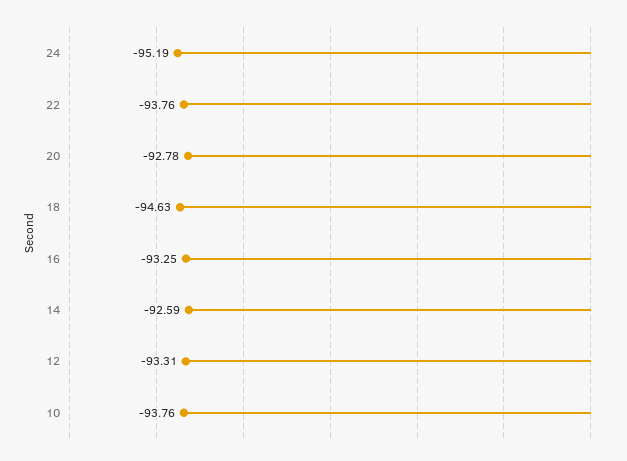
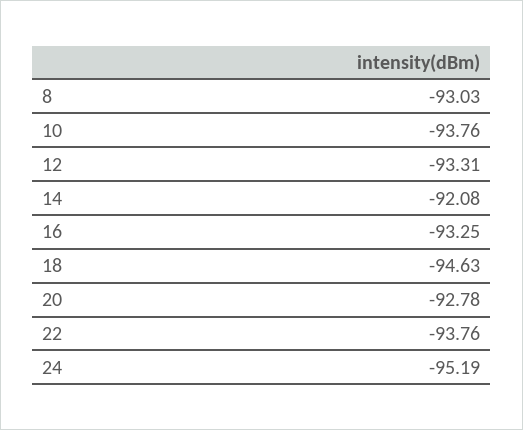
14: -92.59 -> -92.08
8: none -> -93.03

